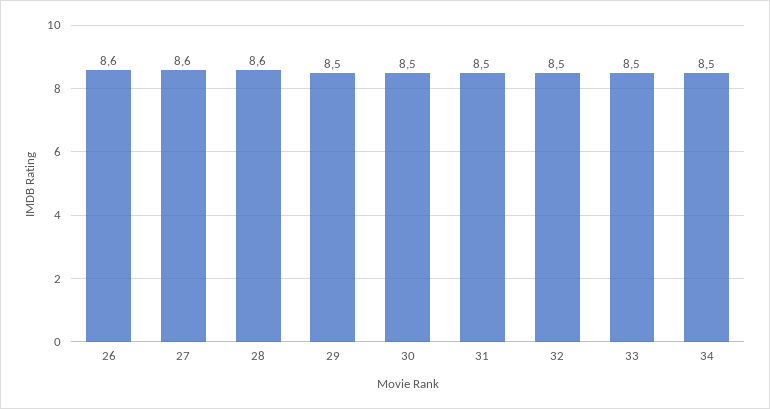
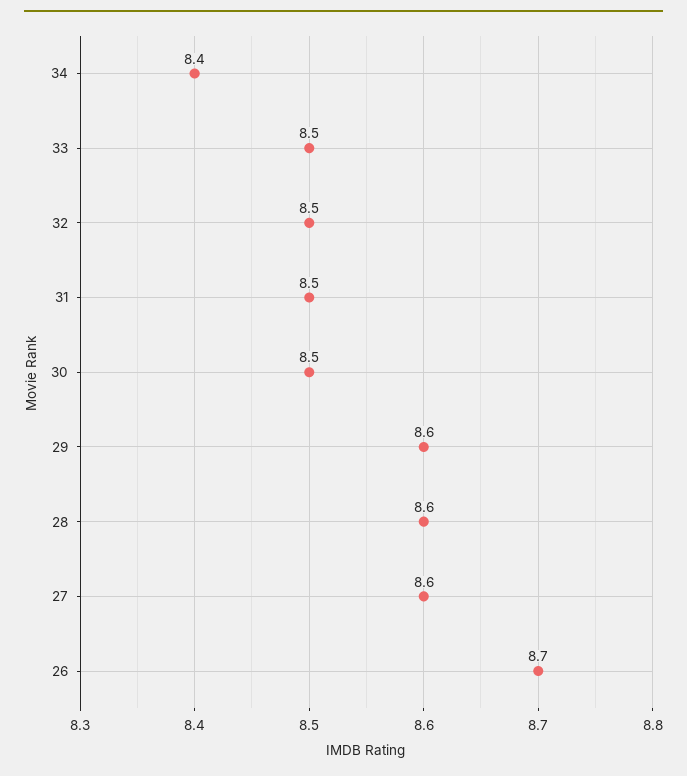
26: 8.6 -> 8.7
29: 8.5 -> 8.6
34: 8.5 -> 8.4

